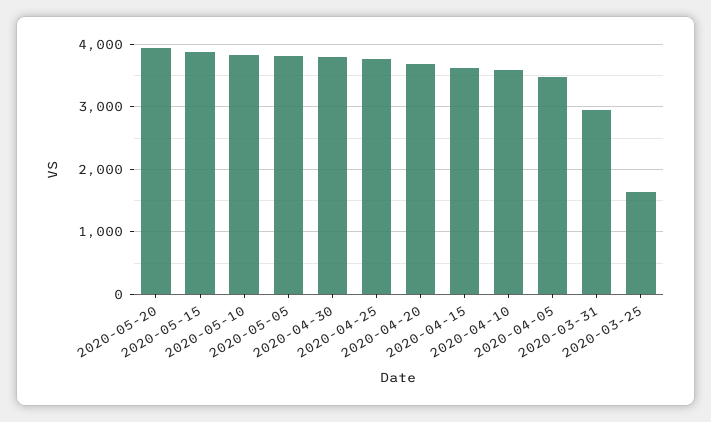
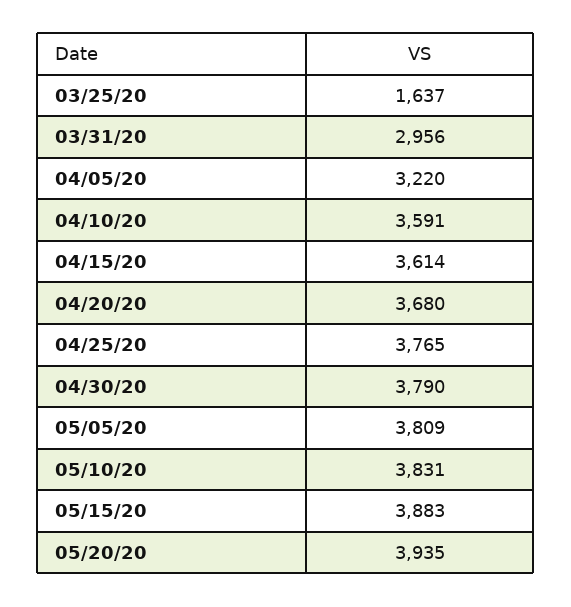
2020-04-05: 3500 -> 3220

